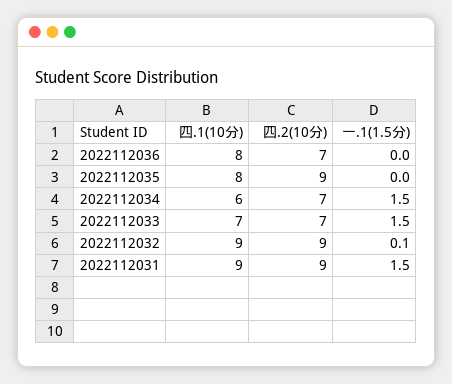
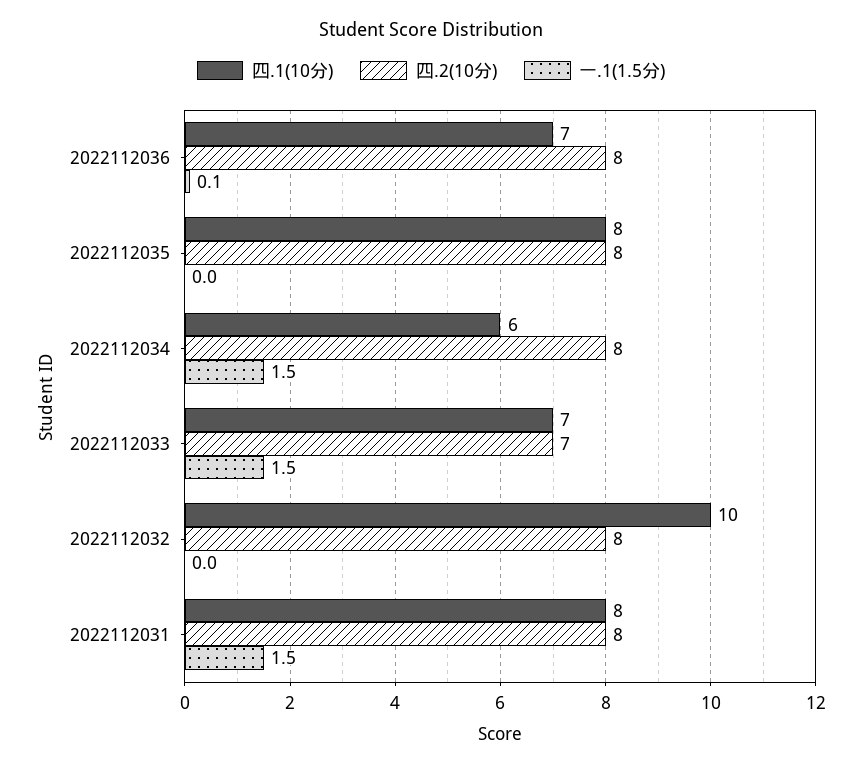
四.1(10分), 2022112036: 8 -> 7
四.2(10分), 2022112036: 7 -> 8
一.1(1.5分), 2022112036: 0 -> 0.1
四.2(10分), 2022112035: 9 -> 8
四.2(10分), 2022112034: 7 -> 8
四.1(10分), 2022112032: 9 -> 10
四.2(10分), 2022112032: 9 -> 8
一.1(1.5分), 2022112032: 0.1 -> 0
四.1(10分), 2022112031: 9 -> 8
四.2(10分), 2022112031: 9 -> 8

